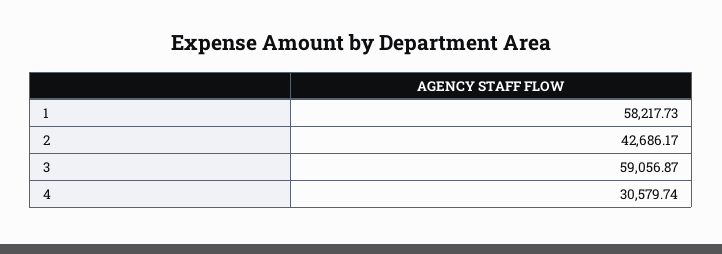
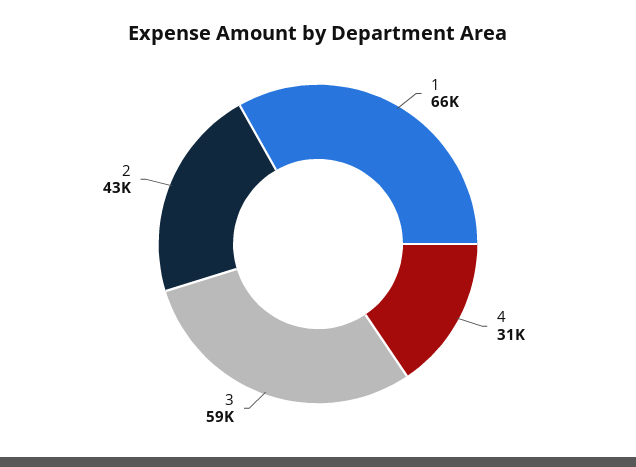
1: 58217.73 -> 66000

